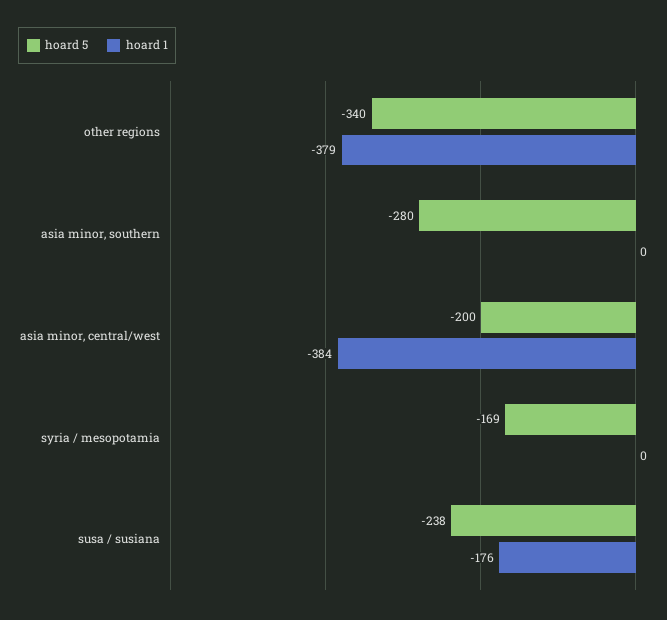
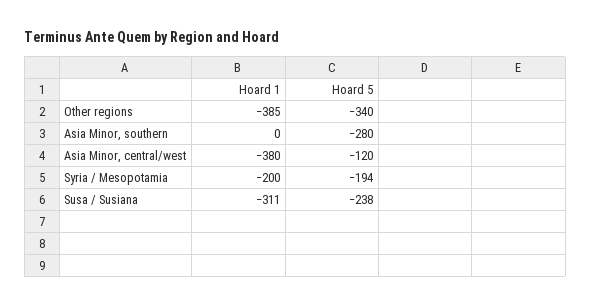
hoard 1, other regions: -379 -> -385
hoard 5, asia minor, central/west: -200 -> -120
hoard 1, asia minor, central/west: -384 -> -380
hoard 5, syria / mesopotamia: -169 -> -194
hoard 1, syria / mesopotamia: 0 -> -200
hoard 1, susa / susiana: -176 -> -311

